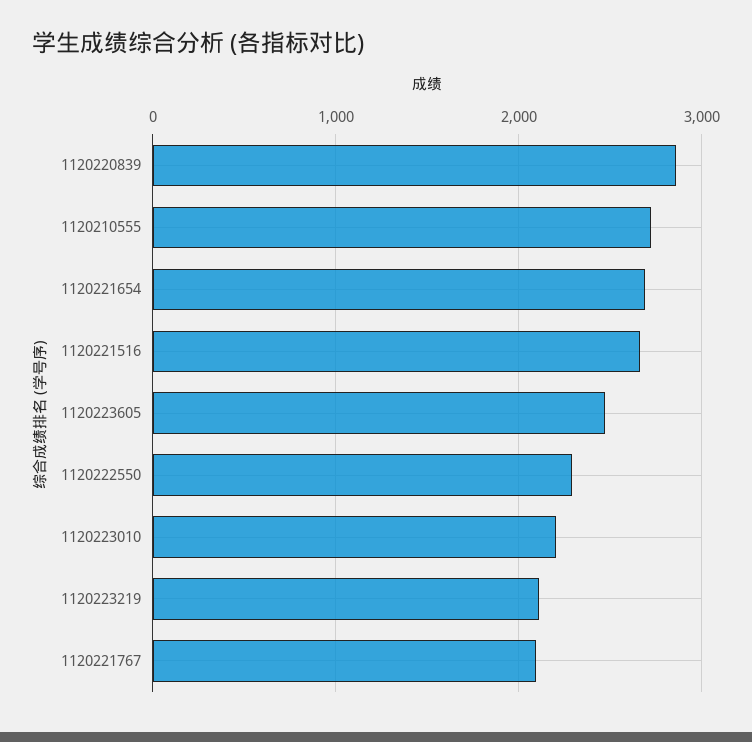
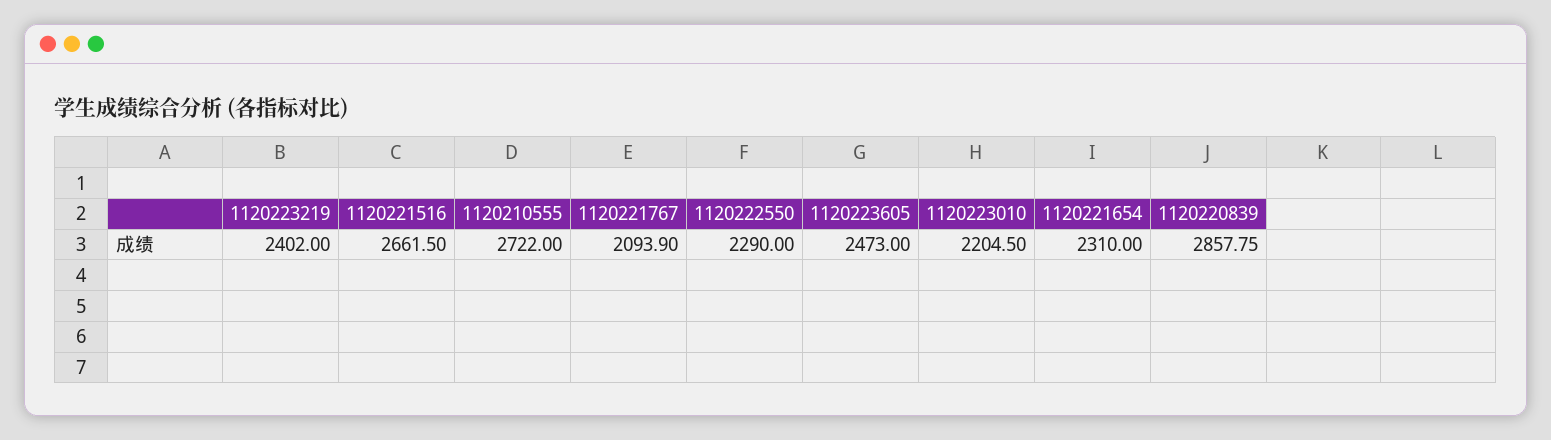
1120221654: 2700 -> 2310
1120223219: 2100 -> 2402

